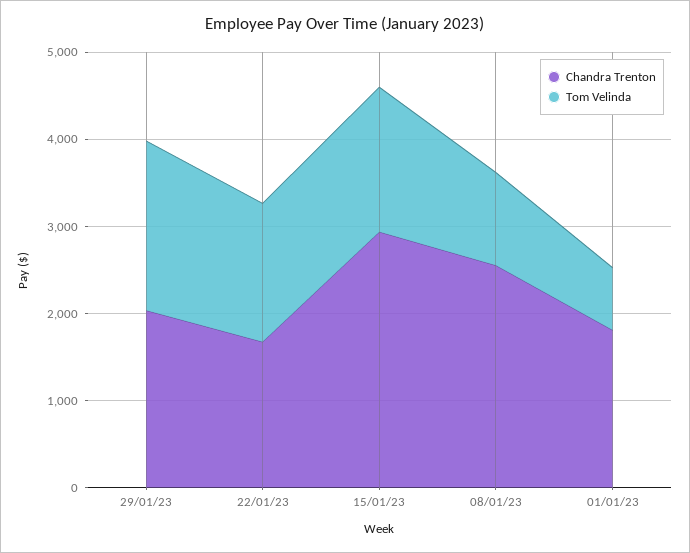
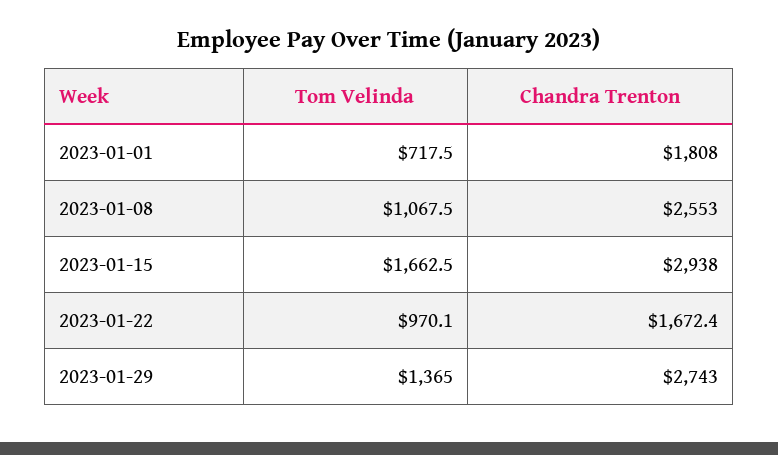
Chandra Trenton, 29/01/23: 2000 -> 2743
Tom Velinda, 29/01/23: 2000 -> 1365
Tom Velinda, 22/01/23: 1600 -> 970.1

